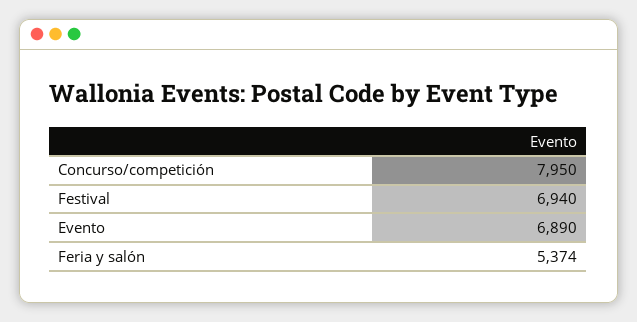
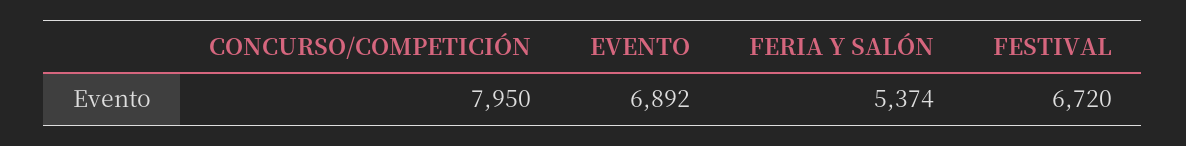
Festival: 6940 -> 6720
Evento: 6890 -> 6892

